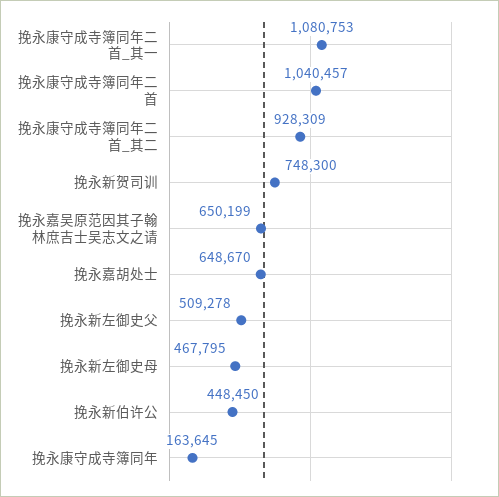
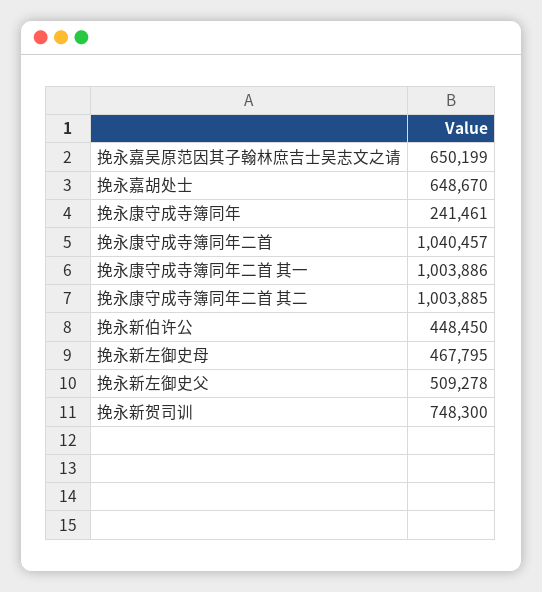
挽永康守成寺簿同年二首_其一: 1080753 -> 1003886
挽永康守成寺簿同年二首_其二: 928309 -> 1003885
挽永康守成寺簿同年: 163645 -> 241461

